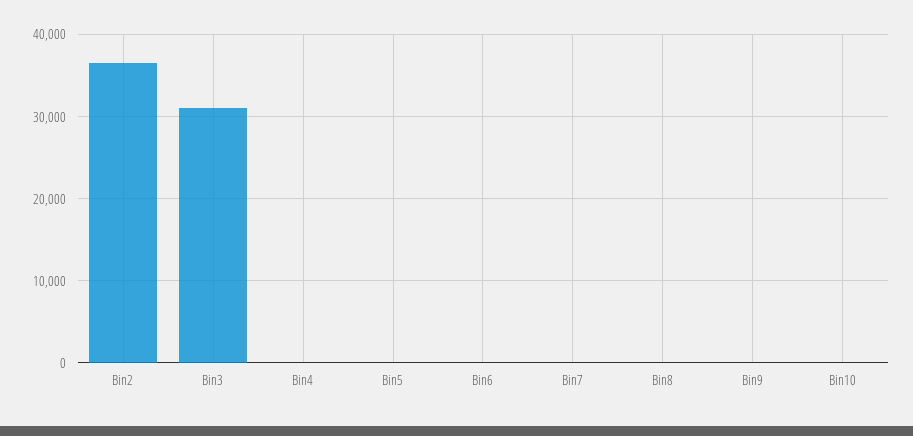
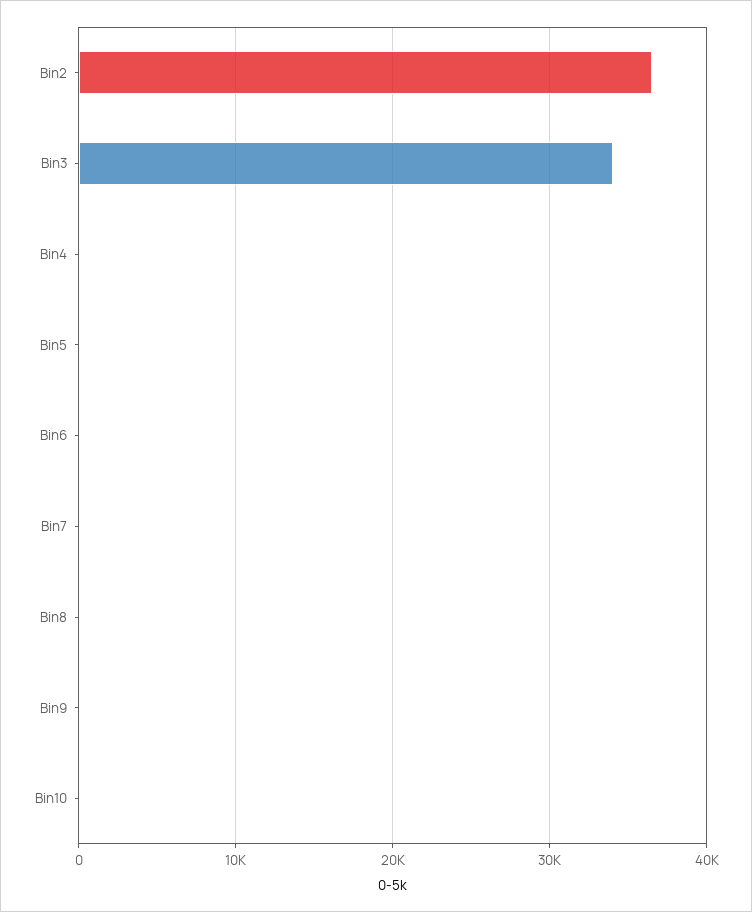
Bin3: 31000 -> 34000

